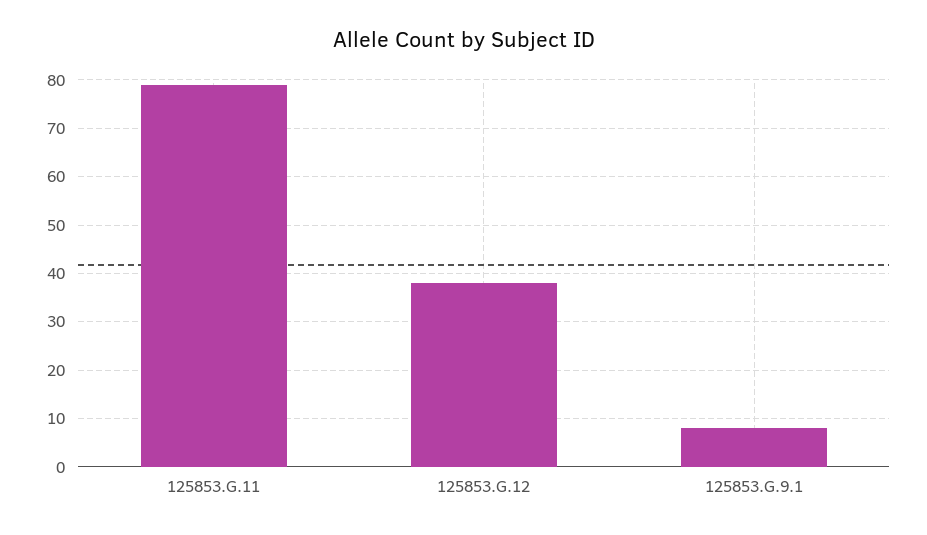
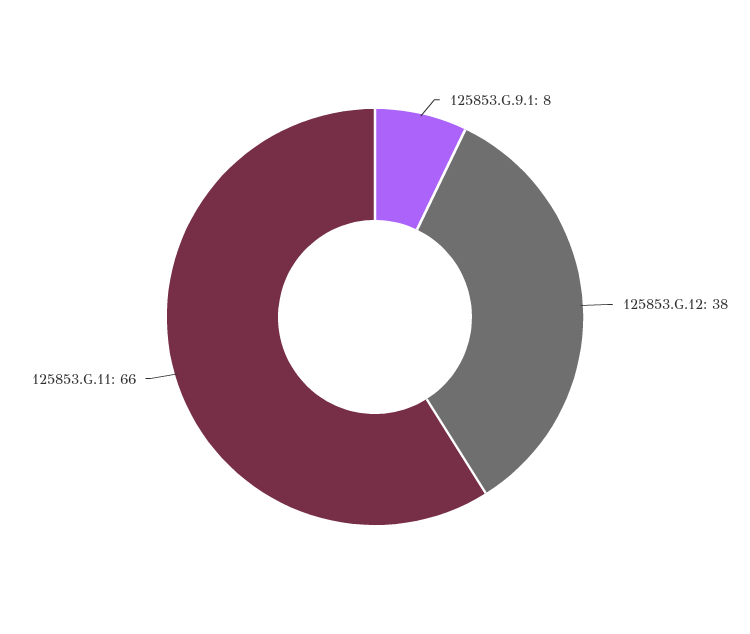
125853.G.11: 80 -> 66

